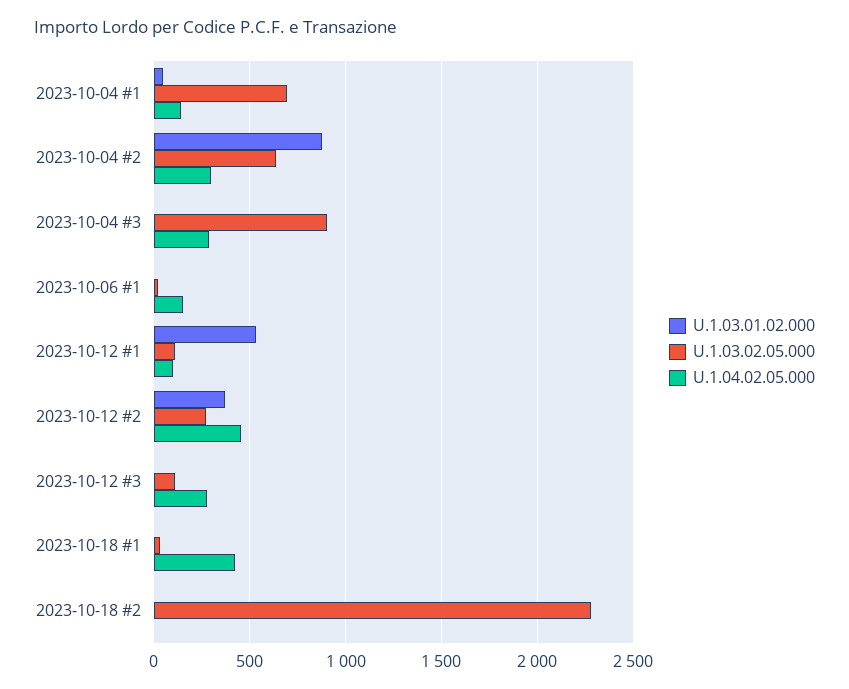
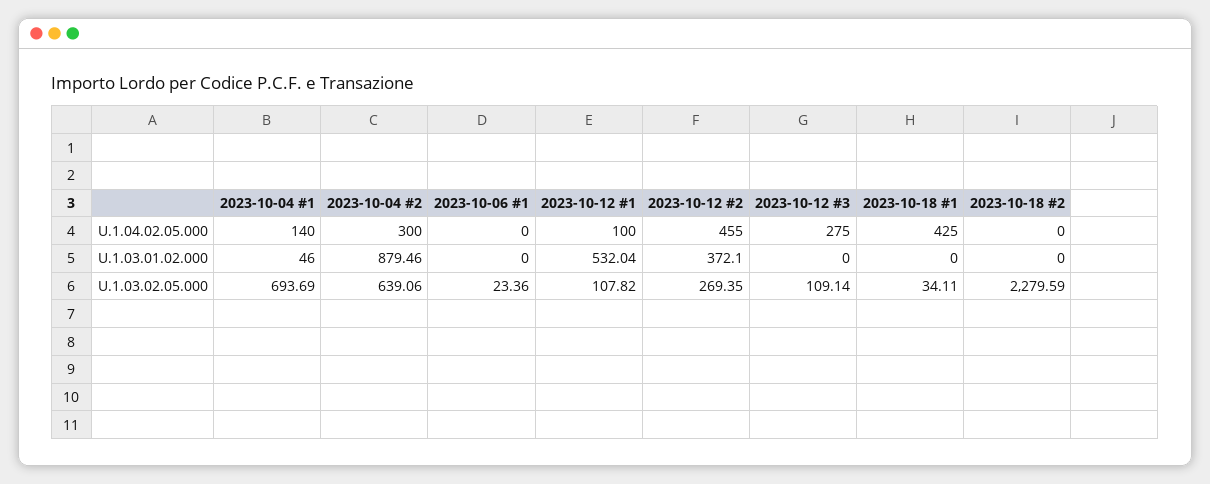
U.1.03.01.02.000, 2023-10-04 #3: 0 -> none
U.1.03.02.05.000, 2023-10-04 #3: 900 -> none
U.1.04.02.05.000, 2023-10-04 #3: 300 -> none
U.1.04.02.05.000, 2023-10-06 #1: 150 -> 0

